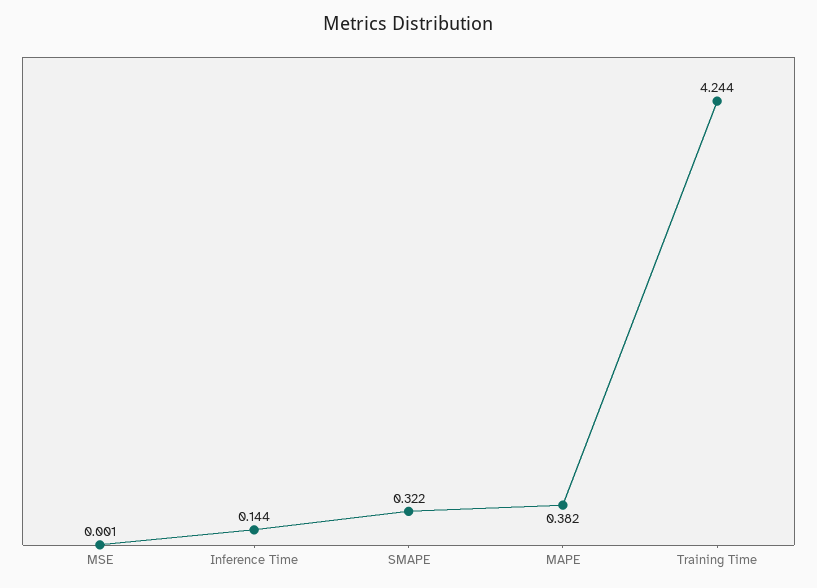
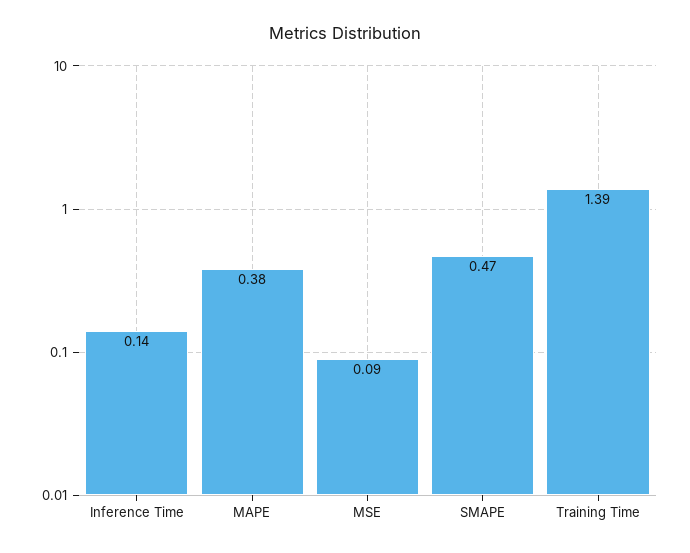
MSE: 0.001 -> 0.09
SMAPE: 0.322 -> 0.47
Training Time: 4.244 -> 1.39

